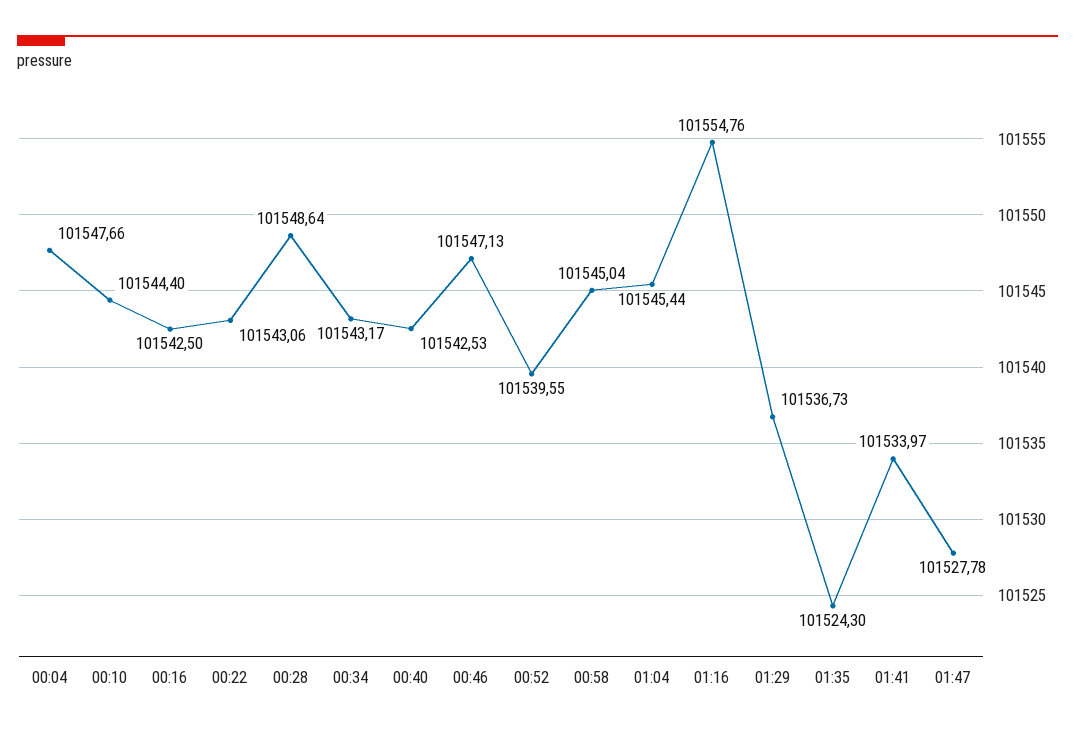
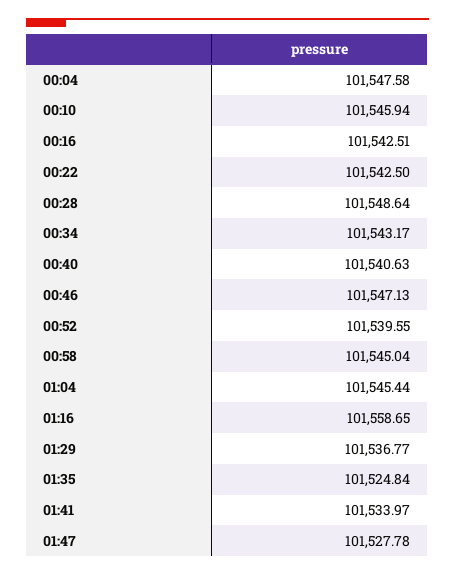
00:04: 101547.66 -> 101547.58
00:10: 101544.4 -> 101545.94
00:16: 101542.5 -> 101542.51
00:22: 101543.06 -> 101542.5
00:40: 101542.53 -> 101540.63
01:16: 101554.76 -> 101558.65
01:29: 101536.73 -> 101536.77
01:35: 101524.3 -> 101524.84

